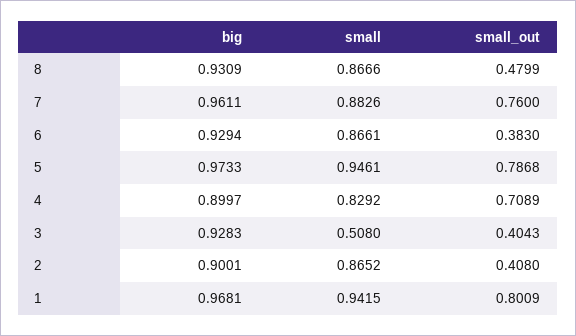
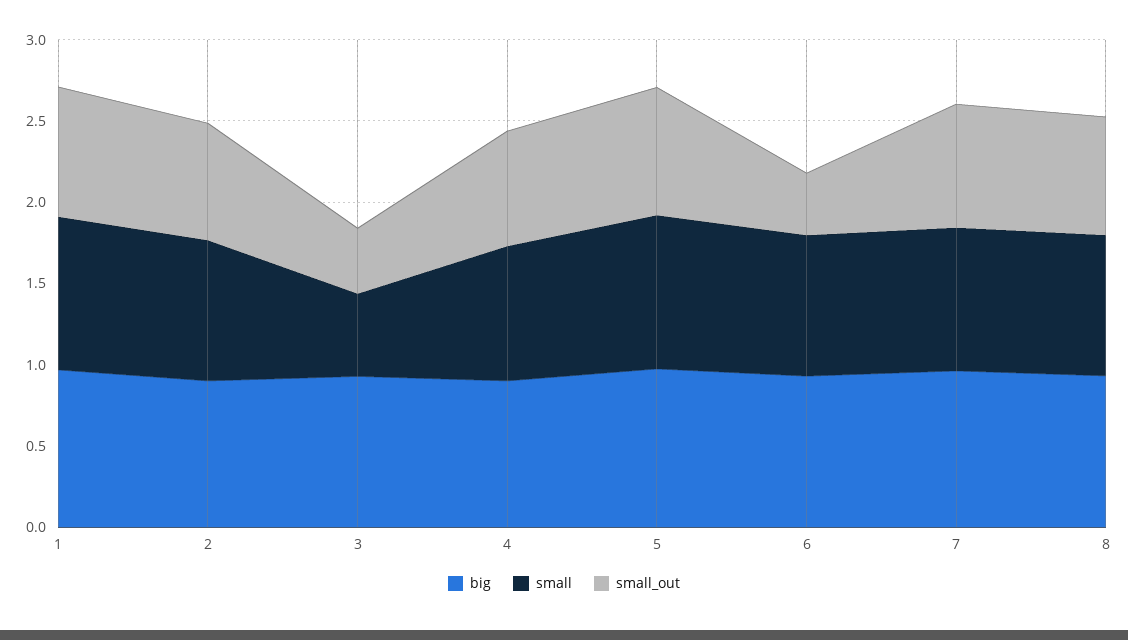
small_out, 8: 0.4799 -> 0.7
small_out, 2: 0.408 -> 0.7

